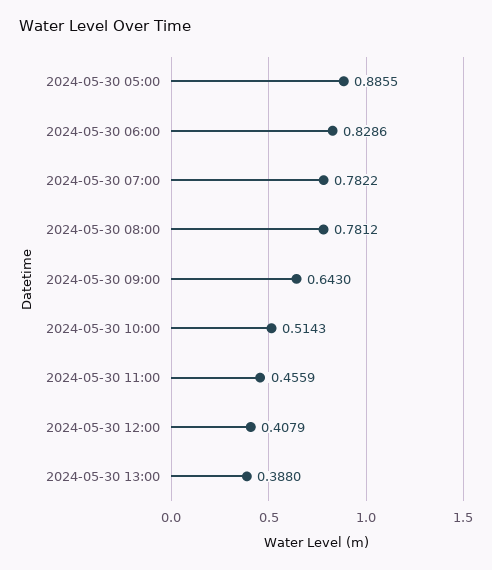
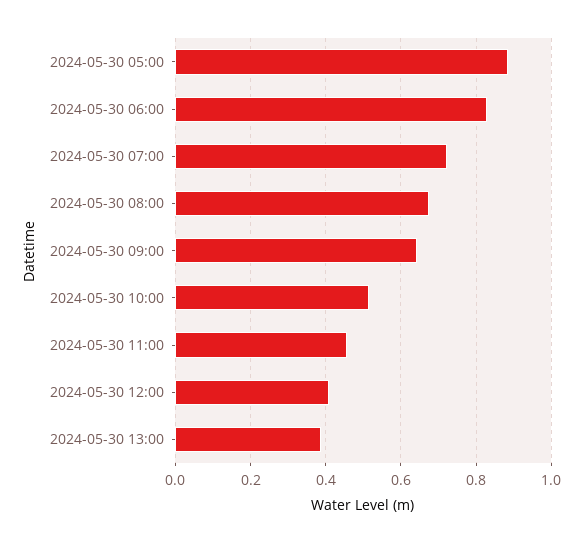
2024-05-30 07:00: 0.7822 -> 0.72
2024-05-30 08:00: 0.7812 -> 0.68

